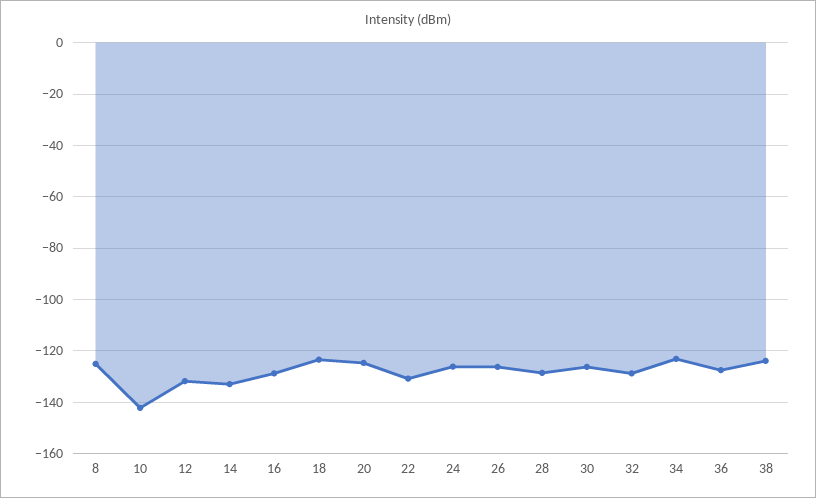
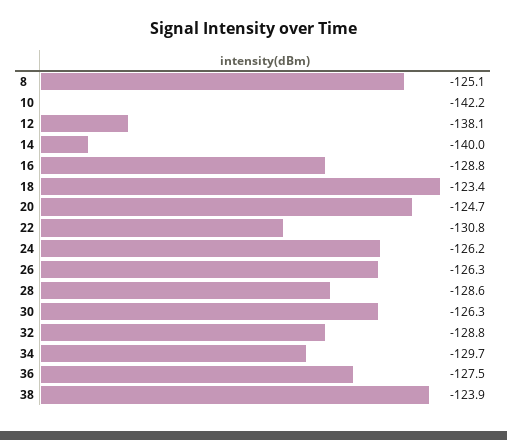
12: -132.5 -> -138.1
14: -132.5 -> -140
34: -122.5 -> -129.7

